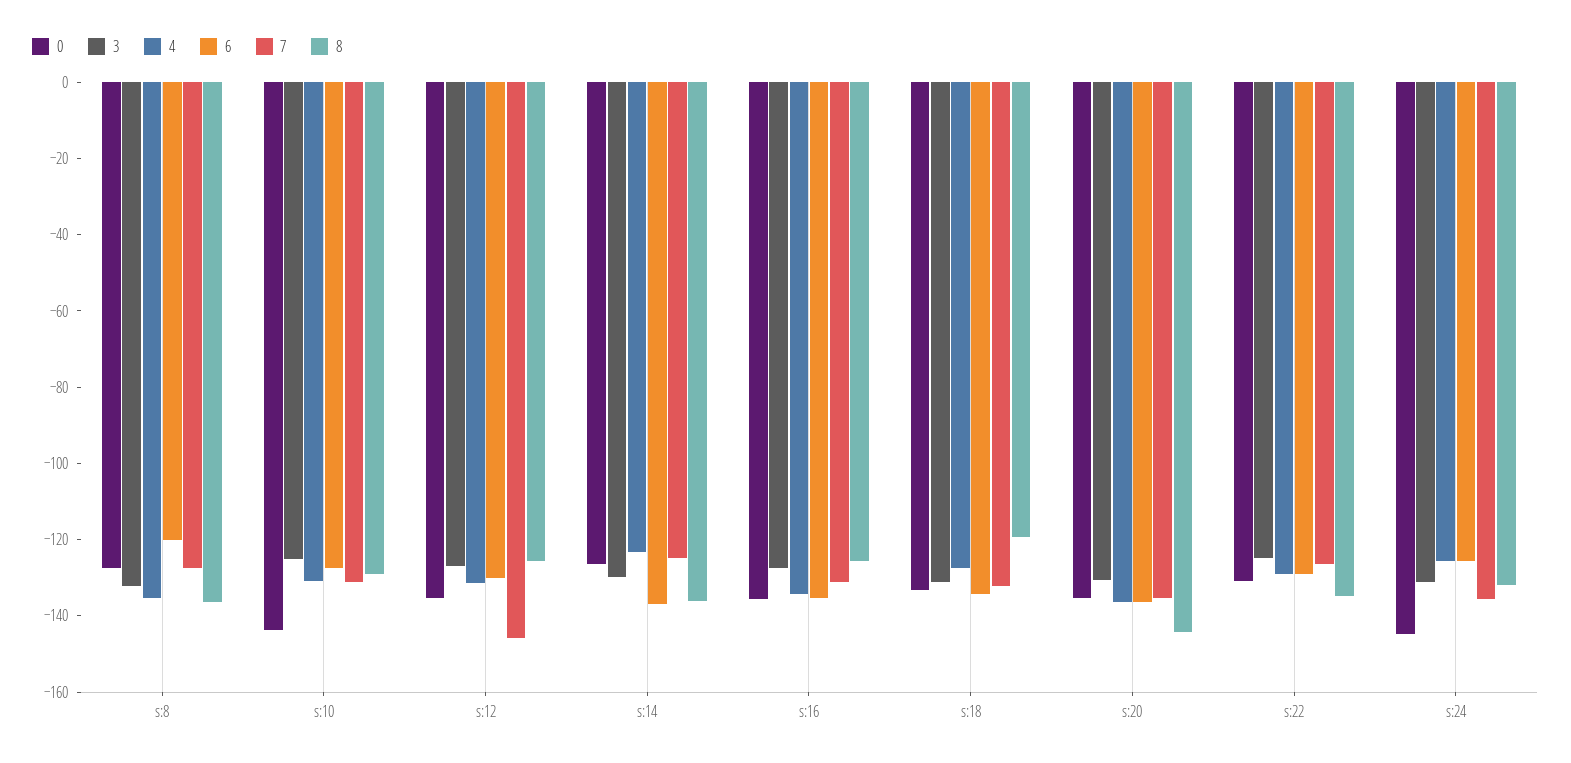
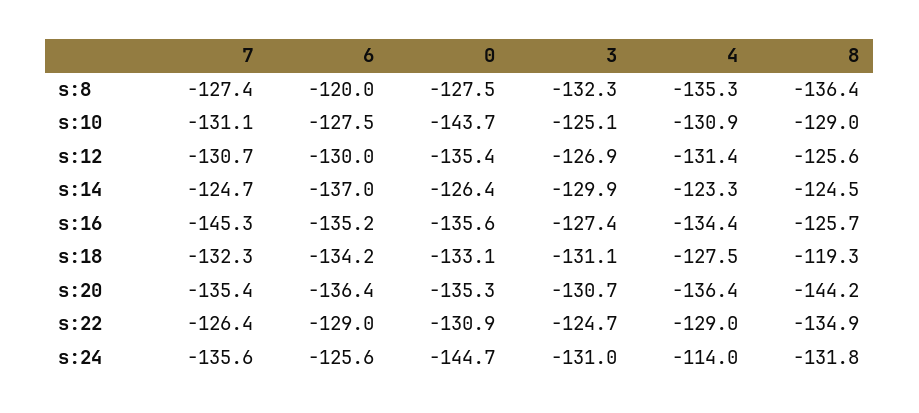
7, s:12: -145 -> -130.7
8, s:14: -135 -> -124.5
7, s:16: -130 -> -145.3
4, s:24: -125 -> -114

